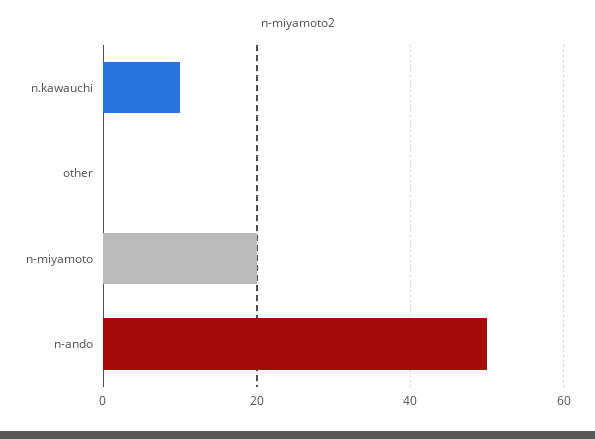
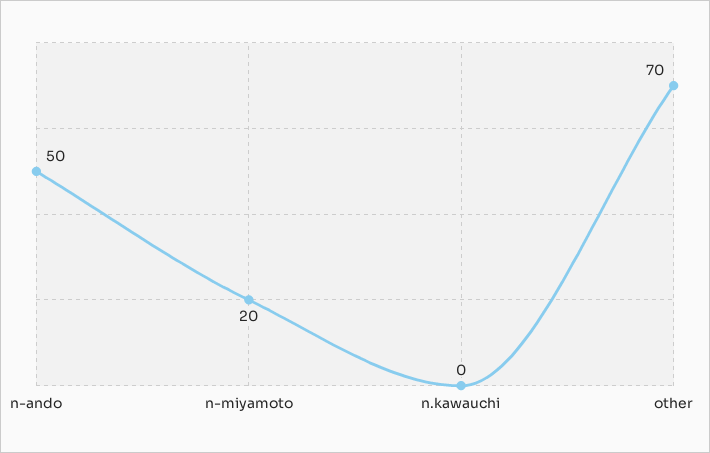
n.kawauchi: 10 -> 0
other: 0 -> 70

